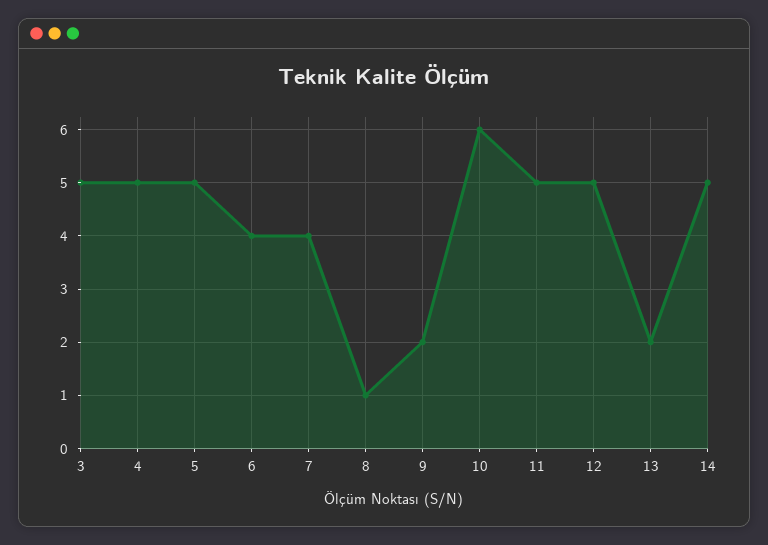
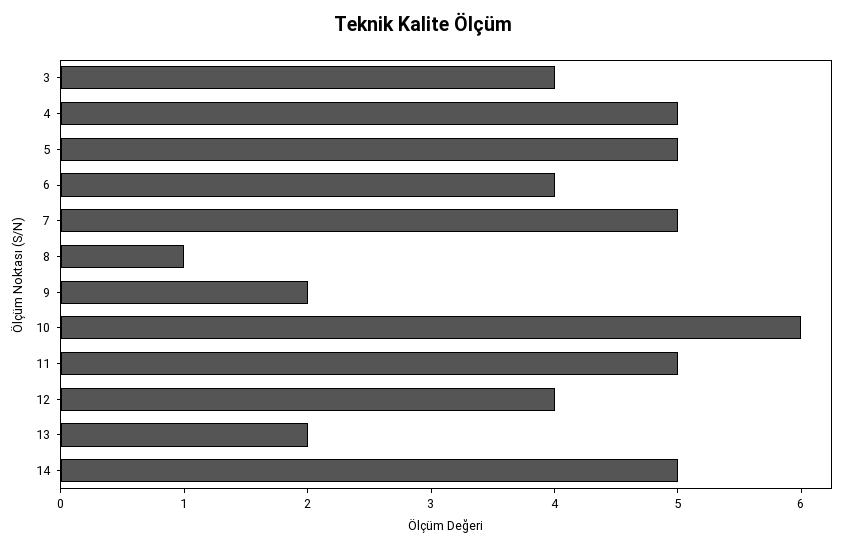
3: 5 -> 4
7: 4 -> 5
12: 5 -> 4

